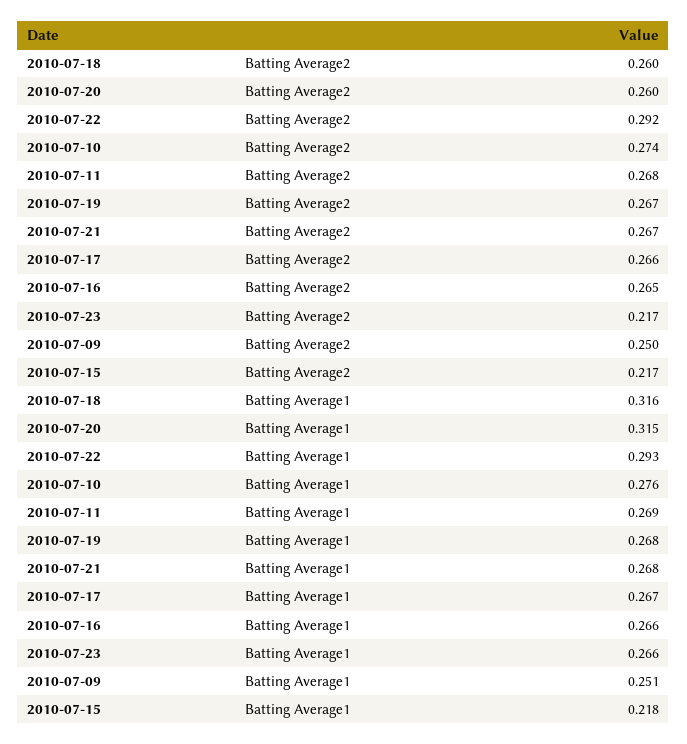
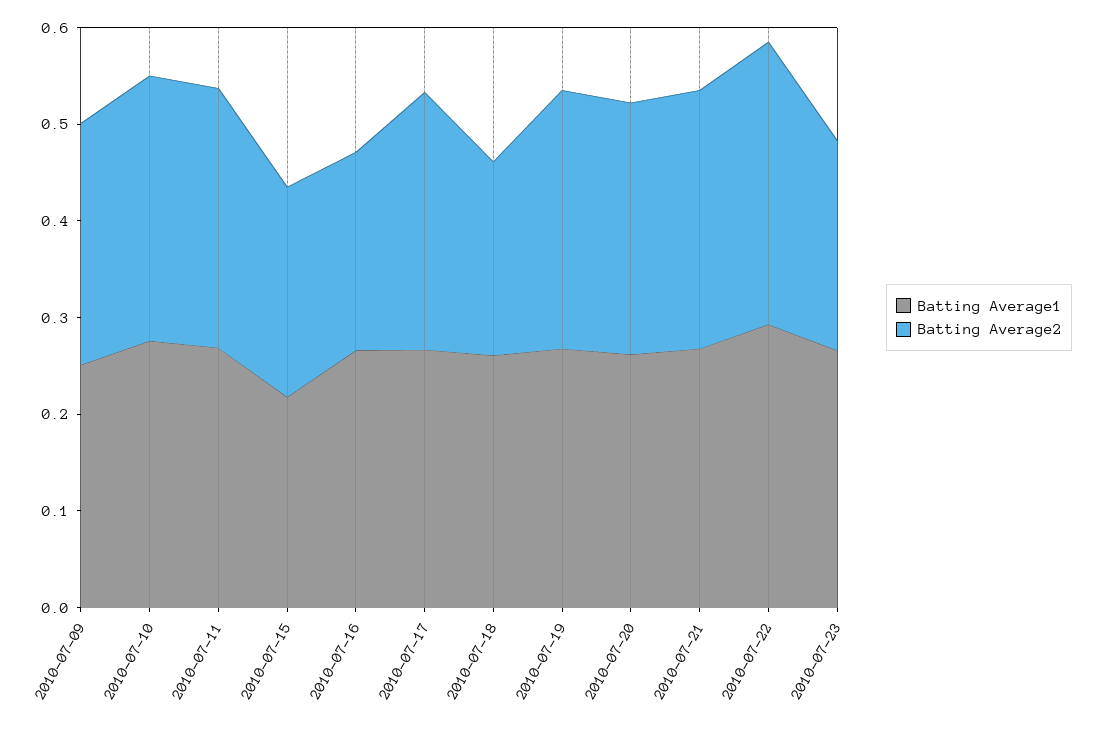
Batting Average2, 2010-07-18: 0.26 -> 0.2
Batting Average2, 2010-07-16: 0.265 -> 0.2
Batting Average1, 2010-07-18: 0.316 -> 0.26
Batting Average1, 2010-07-20: 0.315 -> 0.26

